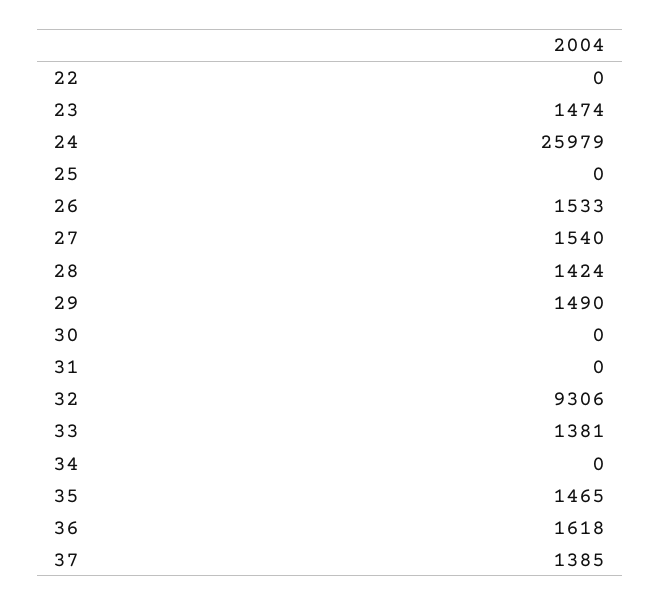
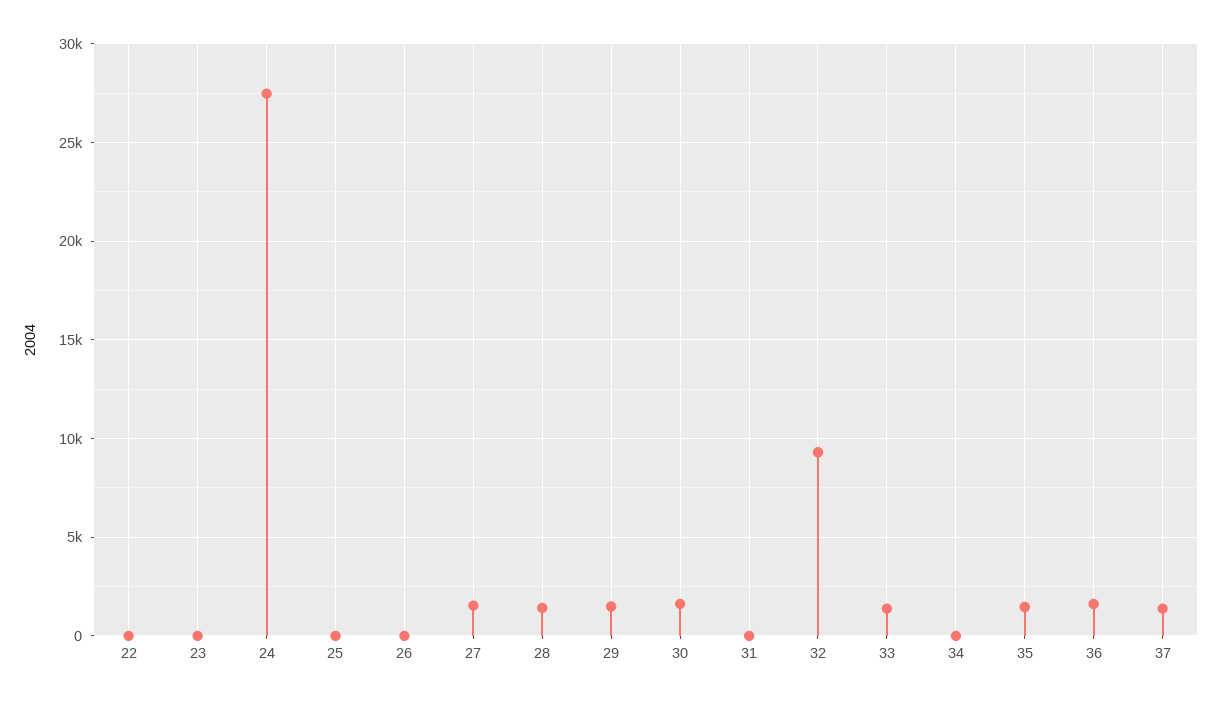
23: 1474 -> 0
24: 25979 -> 27500
26: 1533 -> 0
30: 0 -> 1500

